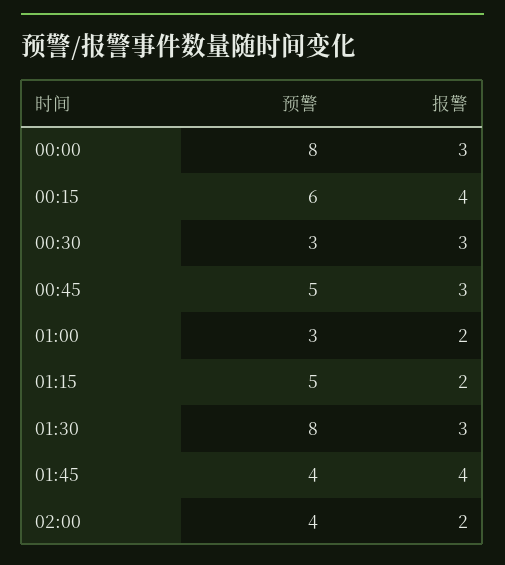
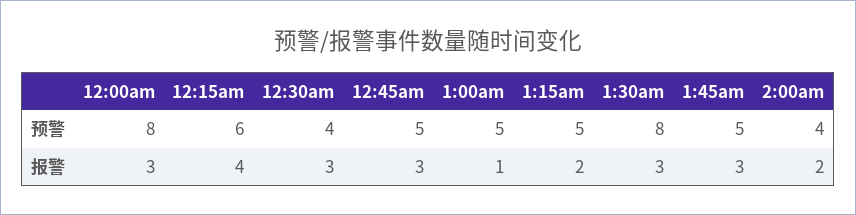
预警, 00:30: 3 -> 4
预警, 01:00: 3 -> 5
报警, 01:00: 2 -> 1
预警, 01:45: 4 -> 5
报警, 01:45: 4 -> 3

